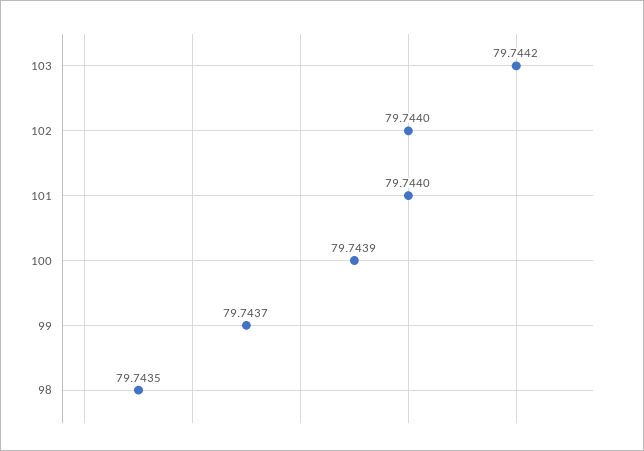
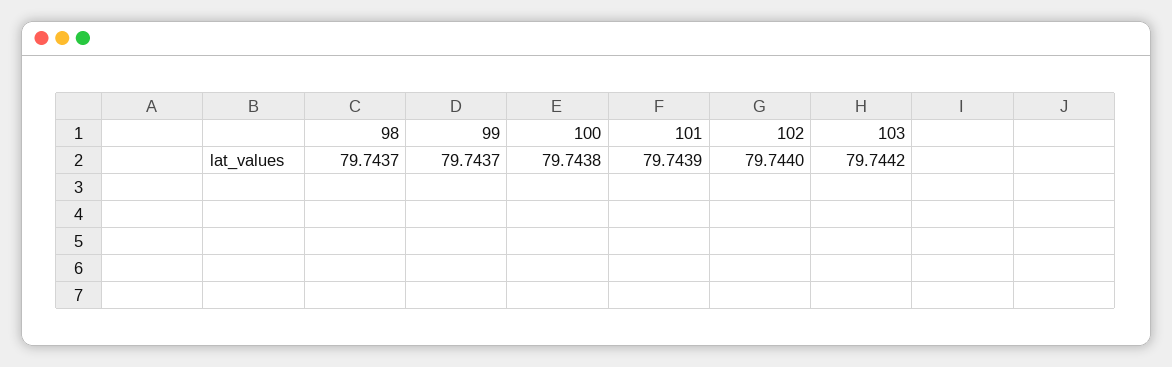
101: 79.744 -> 79.7439
100: 79.7439 -> 79.7438
98: 79.7435 -> 79.7437

